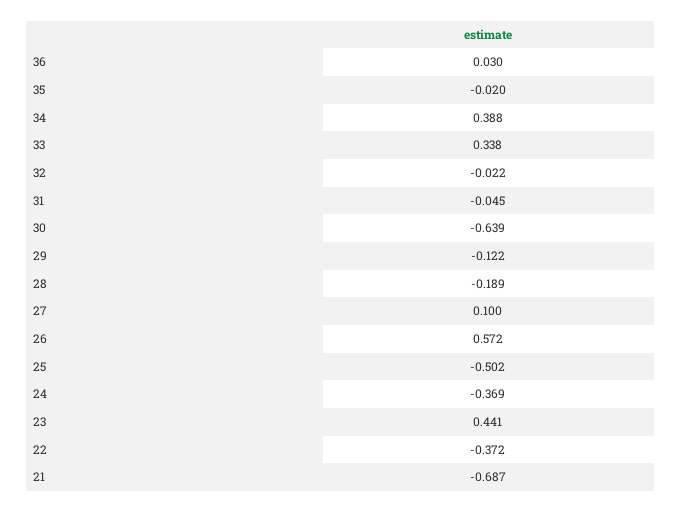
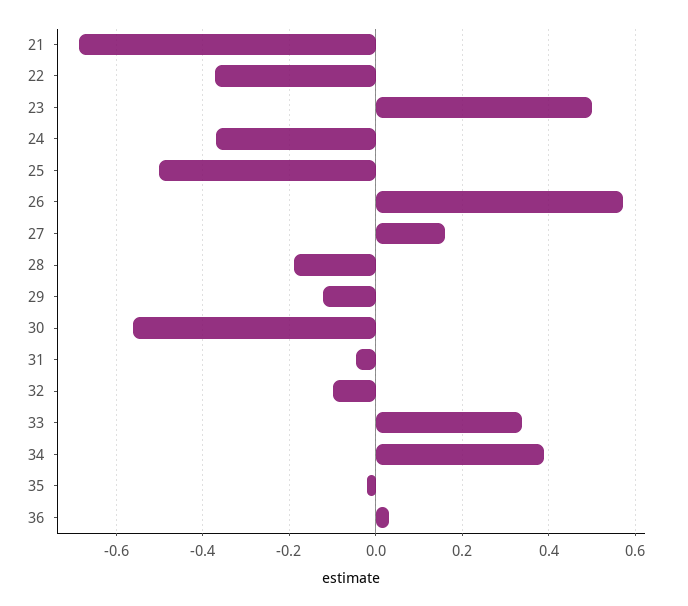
32: -0.022 -> -0.1
30: -0.639 -> -0.56
27: 0.1 -> 0.16
23: 0.441 -> 0.5

